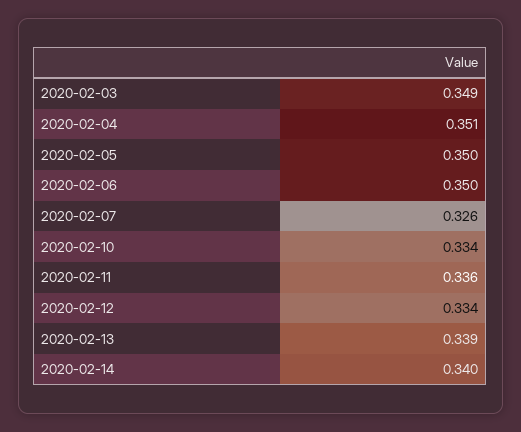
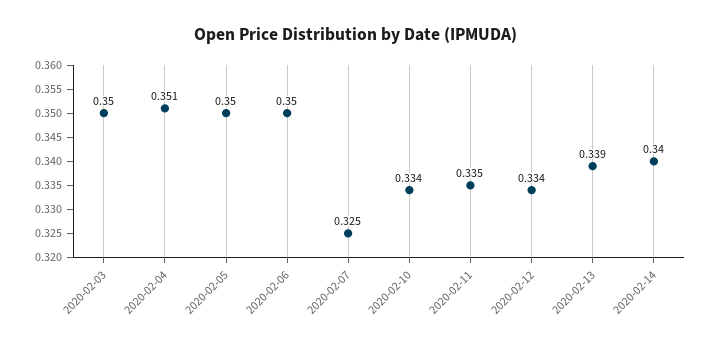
2020-02-03: 0.349 -> 0.35
2020-02-07: 0.326 -> 0.325
2020-02-11: 0.336 -> 0.335

